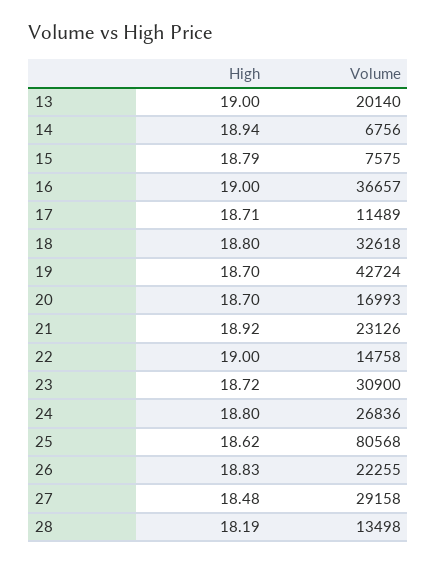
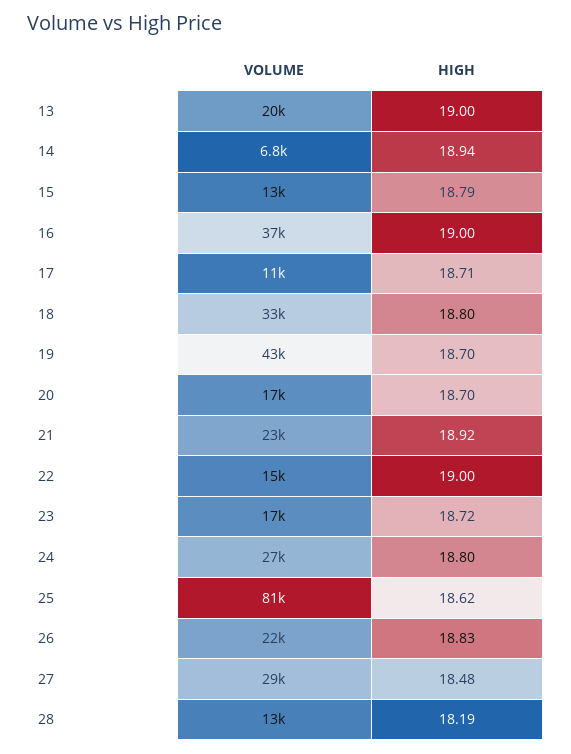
Volume, 15: 7575 -> 13000
Volume, 23: 30900 -> 17000

